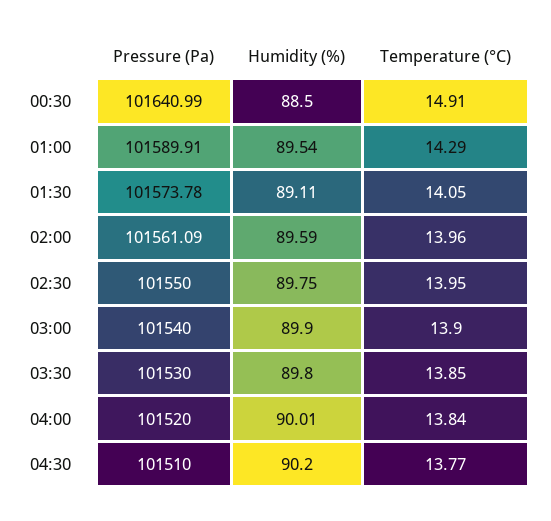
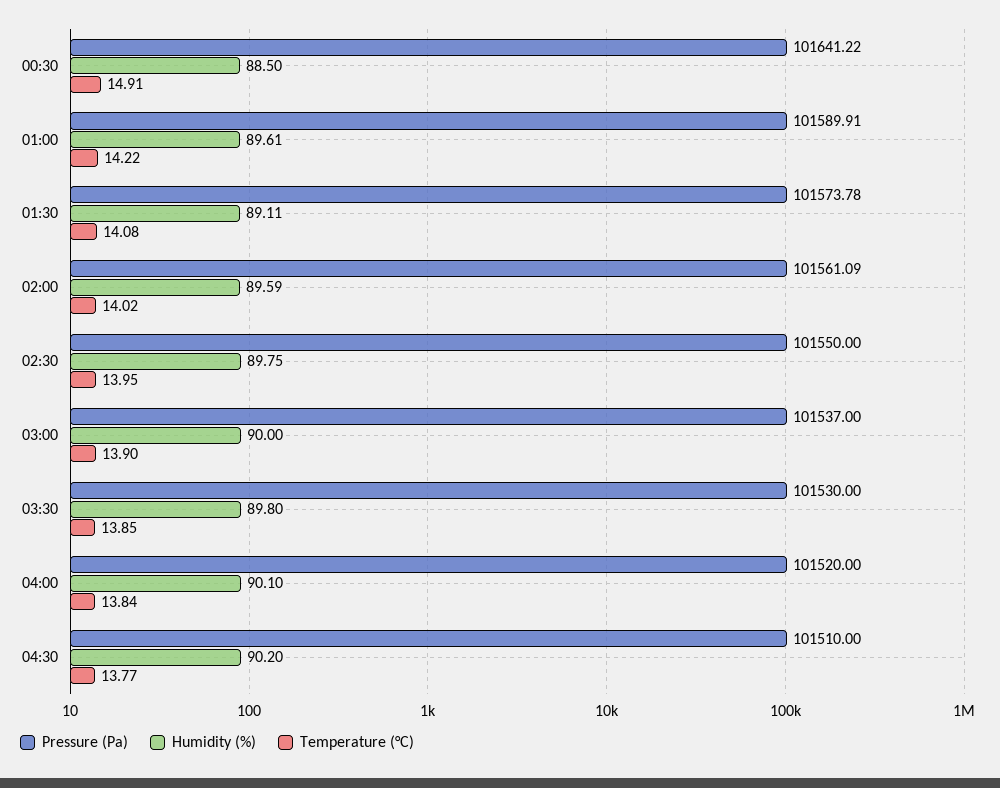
Pressure (Pa), 00:30: 101640.99 -> 101641.22
Humidity (%), 01:00: 89.54 -> 89.61
Temperature (°C), 01:00: 14.29 -> 14.22
Temperature (°C), 01:30: 14.05 -> 14.08
Temperature (°C), 02:00: 13.96 -> 14.02
Pressure (Pa), 03:00: 101540 -> 101537
Humidity (%), 03:00: 89.9 -> 90
Humidity (%), 04:00: 90.01 -> 90.1

